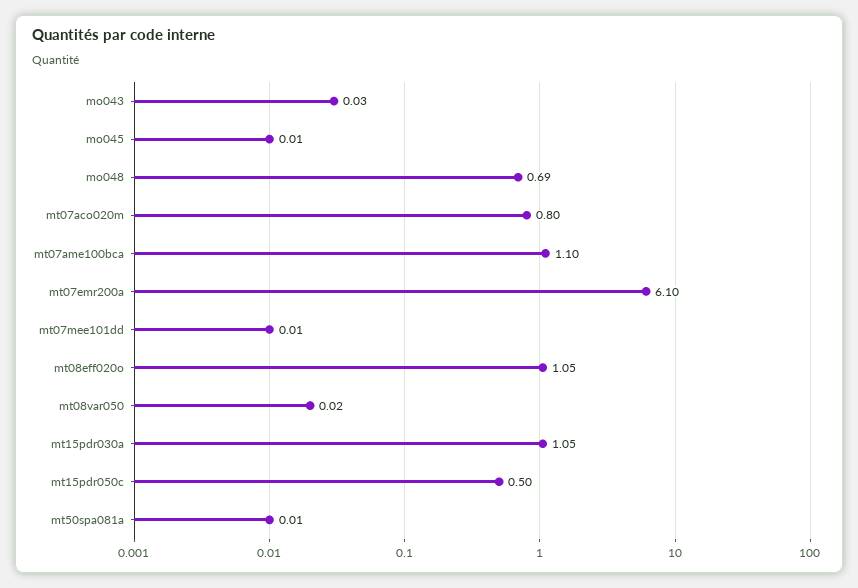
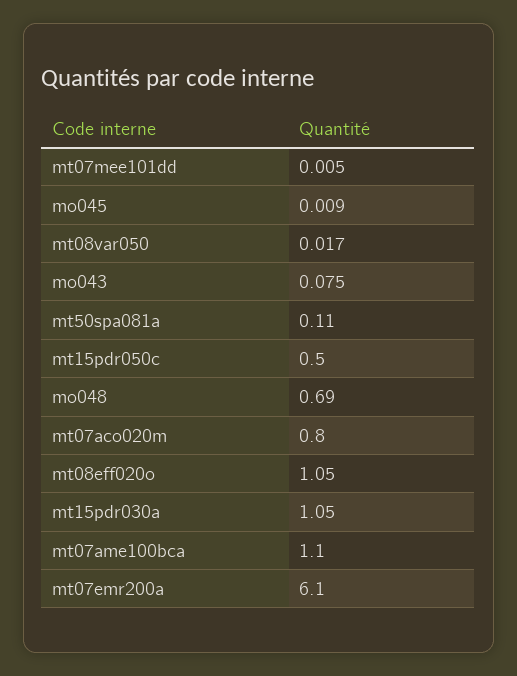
mo043: 0.03 -> 0.075
mt50spa081a: 0.01 -> 0.11

